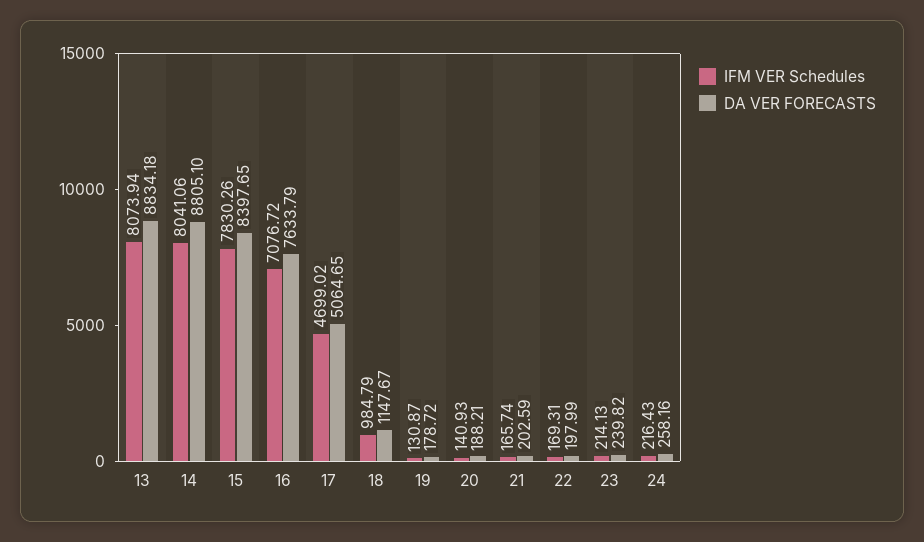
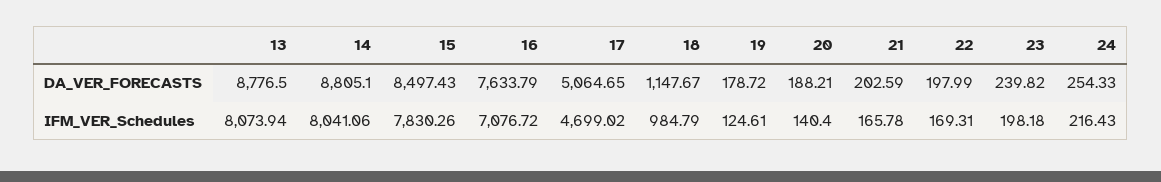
DA VER FORECASTS, 13: 8834.18 -> 8776.5
DA VER FORECASTS, 15: 8397.65 -> 8497.43
IFM VER Schedules, 19: 130.87 -> 124.61
IFM VER Schedules, 20: 140.93 -> 140.4
IFM VER Schedules, 21: 165.74 -> 165.78
IFM VER Schedules, 23: 214.13 -> 198.18
DA VER FORECASTS, 24: 258.16 -> 254.33

